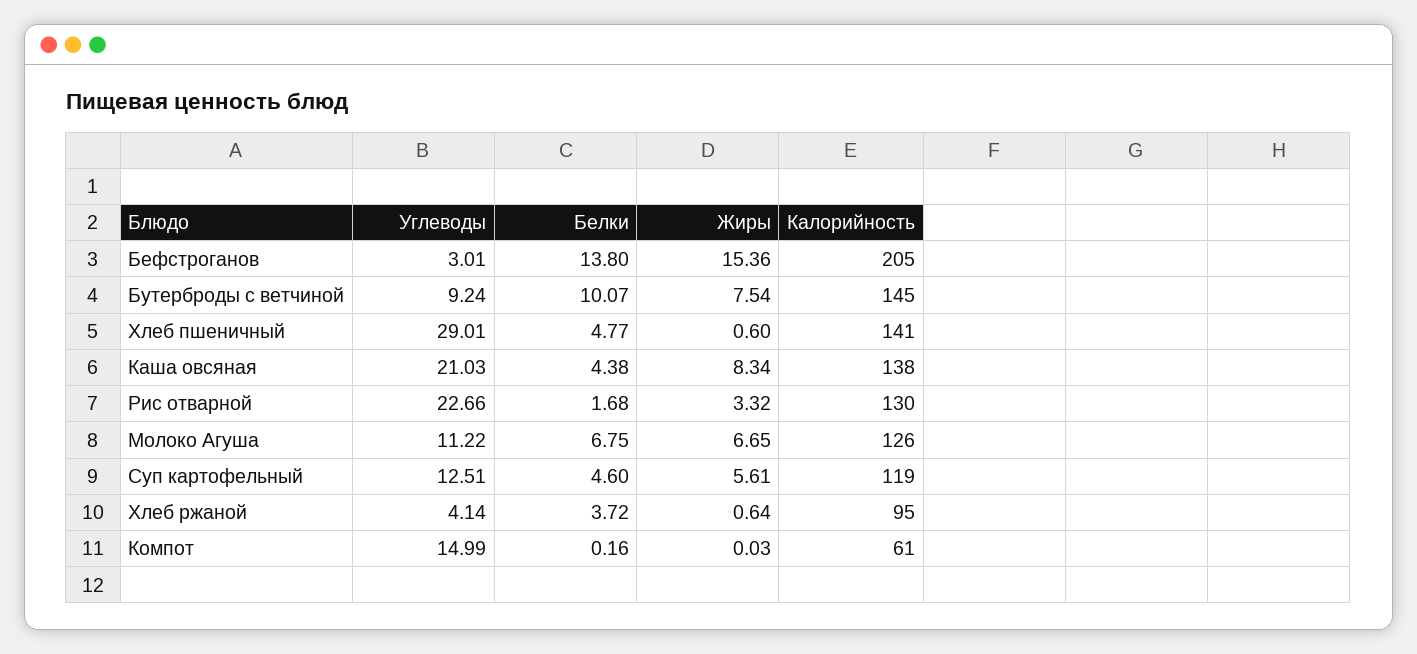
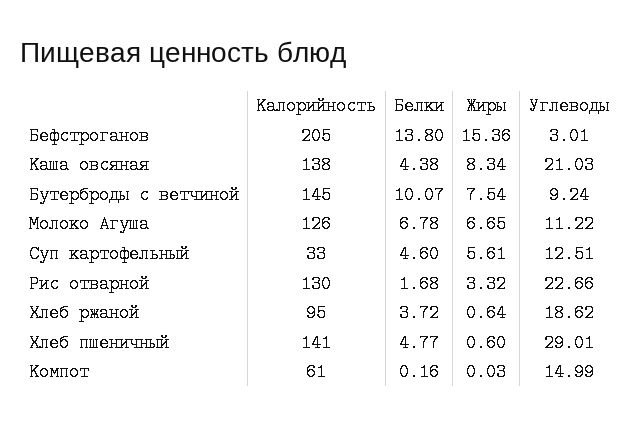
Белки, Молоко Агуша: 6.75 -> 6.78
Калорийность, Суп картофельный: 119 -> 33
Углеводы, Хлеб ржаной: 4.14 -> 18.62

